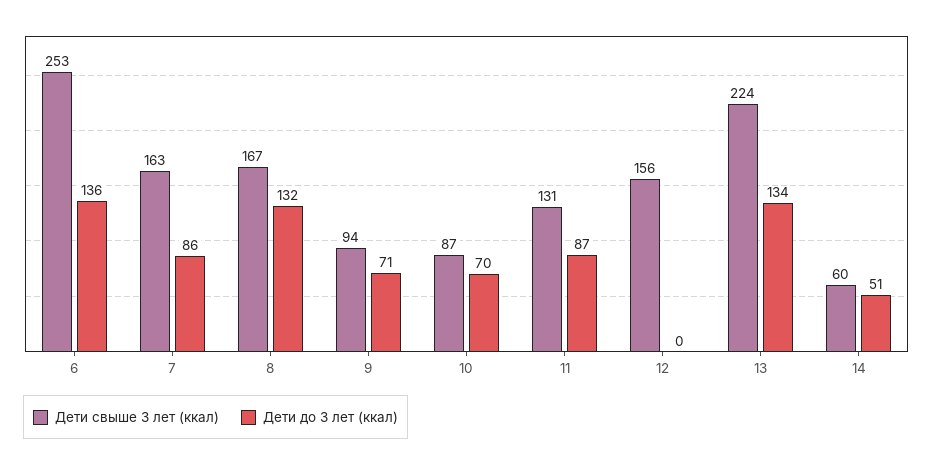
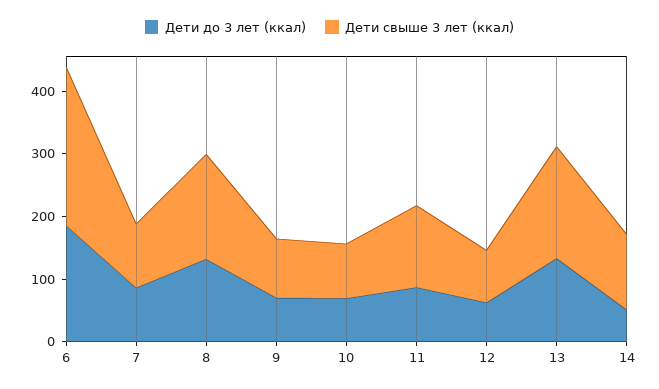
Дети до 3 лет (ккал), 6: 136 -> 180
Дети свыше 3 лет (ккал), 7: 163 -> 100
Дети свыше 3 лет (ккал), 12: 156 -> 80
Дети до 3 лет (ккал), 12: 0 -> 60
Дети свыше 3 лет (ккал), 13: 224 -> 180
Дети свыше 3 лет (ккал), 14: 60 -> 120

